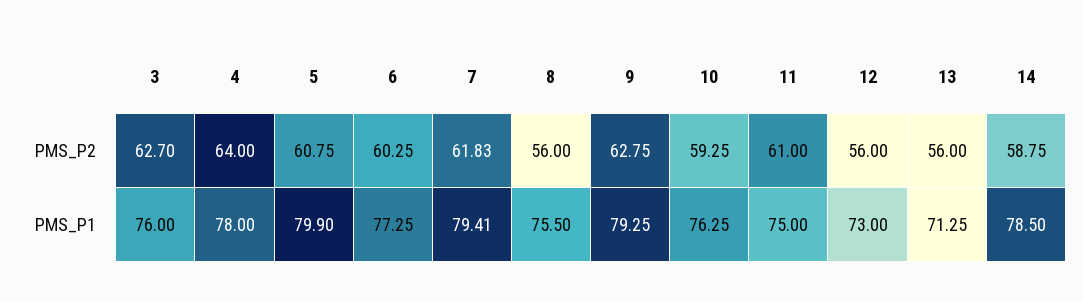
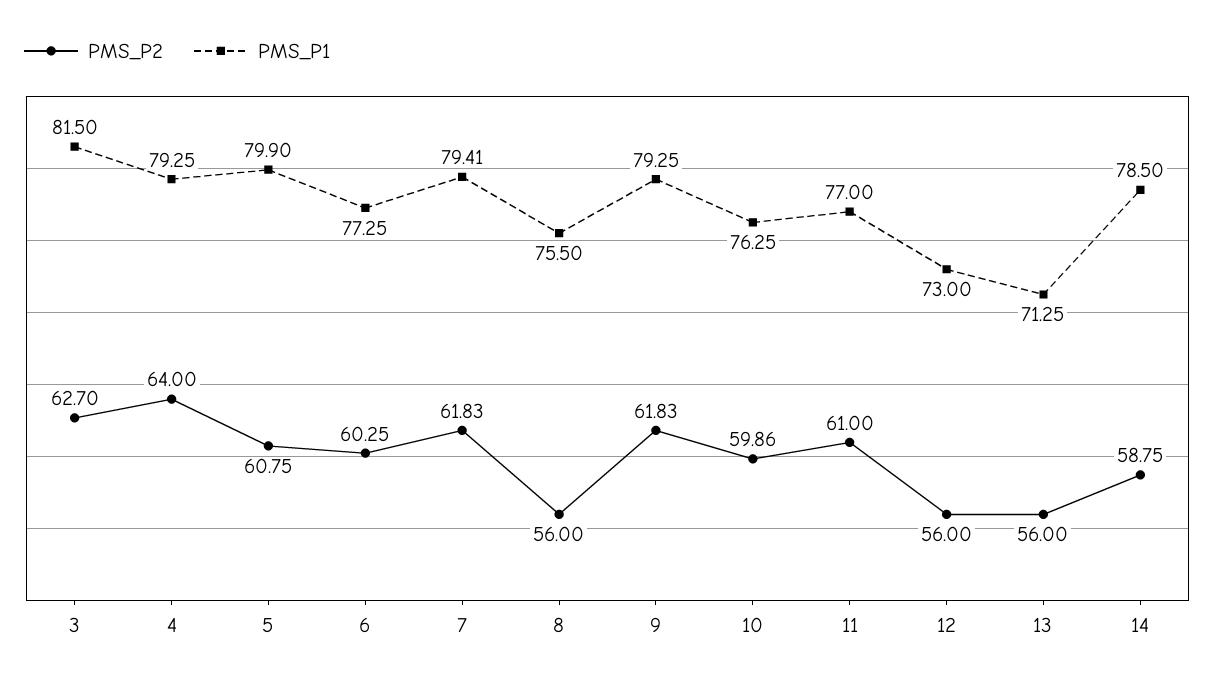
PMS_P2, 9: 62.75 -> 61.83
PMS_P2, 10: 59.25 -> 59.86
PMS_P1, 3: 76 -> 81.5
PMS_P1, 4: 78 -> 79.25
PMS_P1, 11: 75 -> 77

